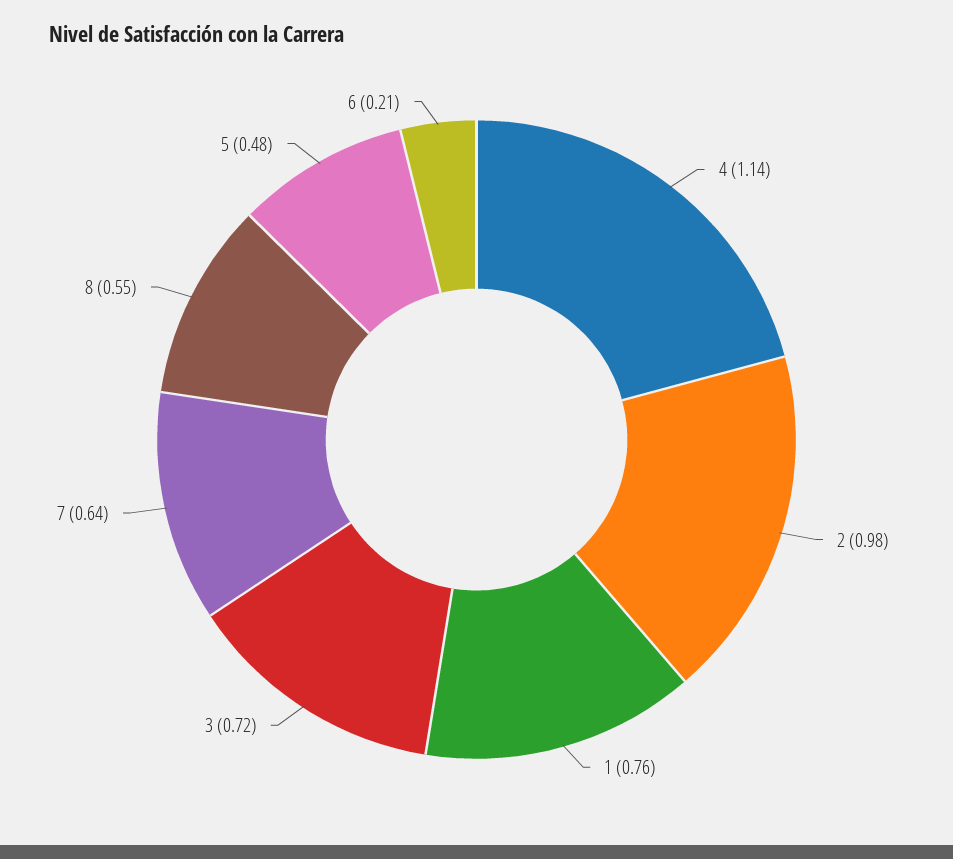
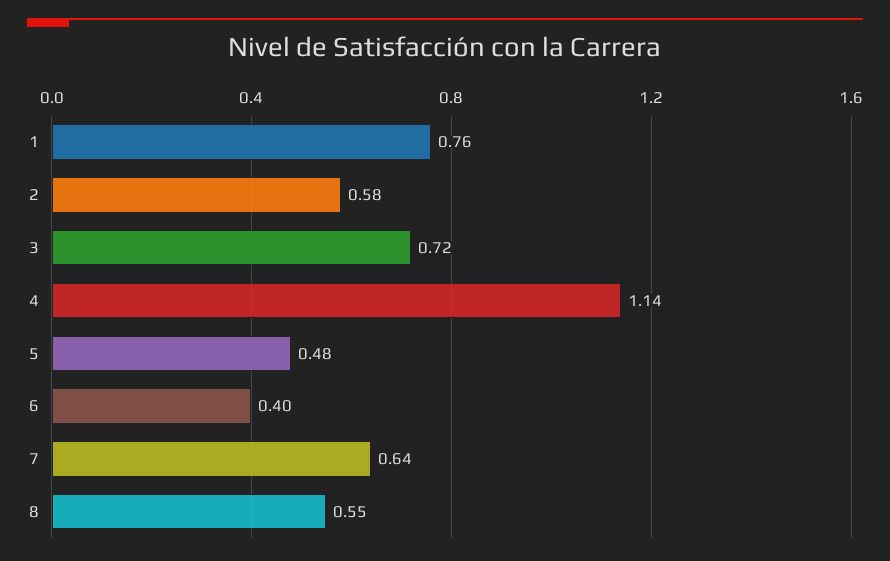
2: 0.98 -> 0.58
6: 0.21 -> 0.4

